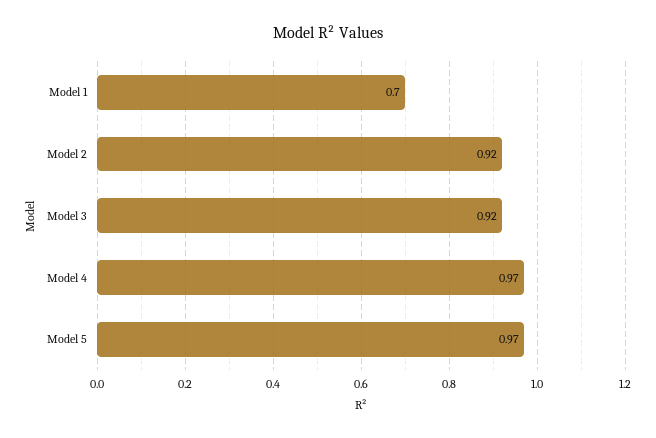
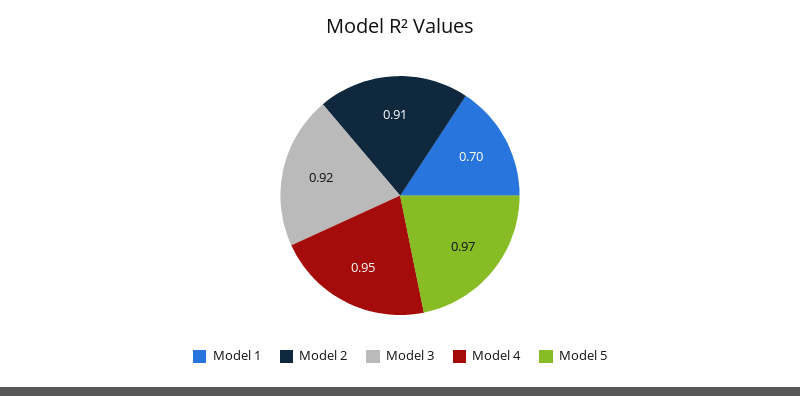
Model 2: 0.92 -> 0.91
Model 4: 0.97 -> 0.95

